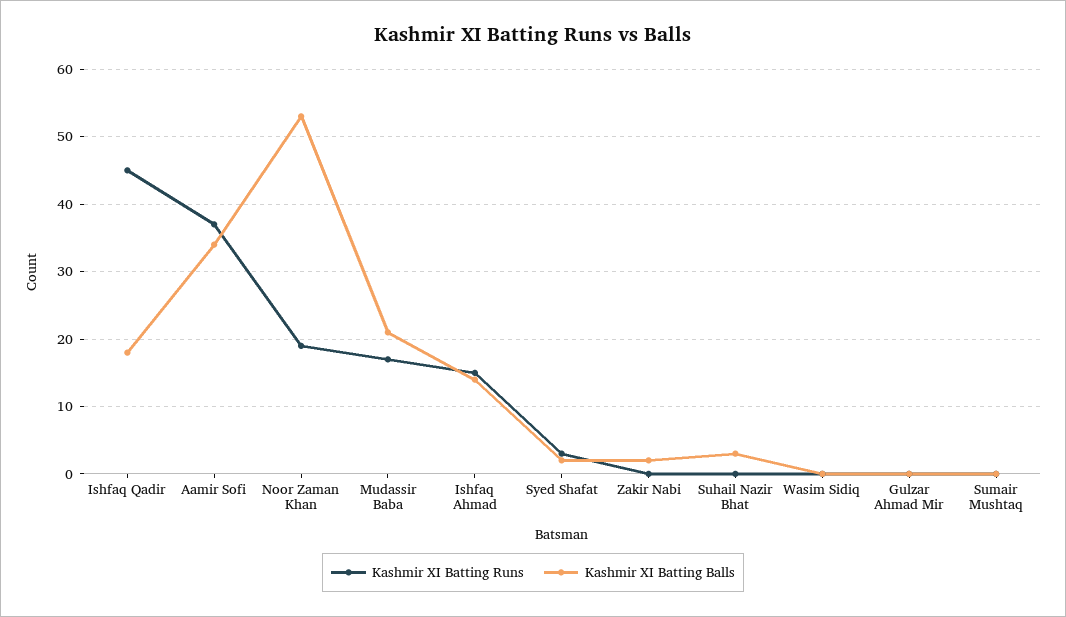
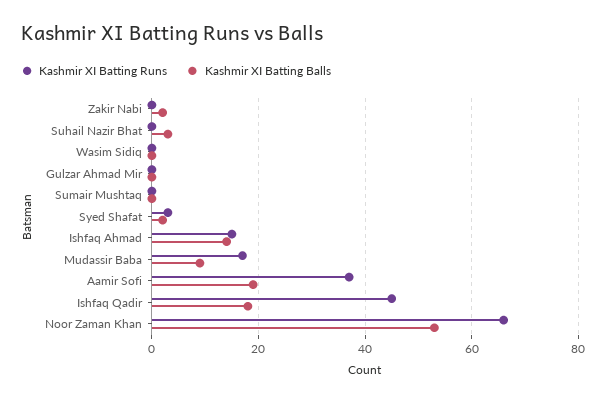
Kashmir XI Batting Balls, Aamir Sofi: 34 -> 20
Kashmir XI Batting Runs, Noor Zaman Khan: 19 -> 65
Kashmir XI Batting Balls, Mudassir Baba: 21 -> 10

